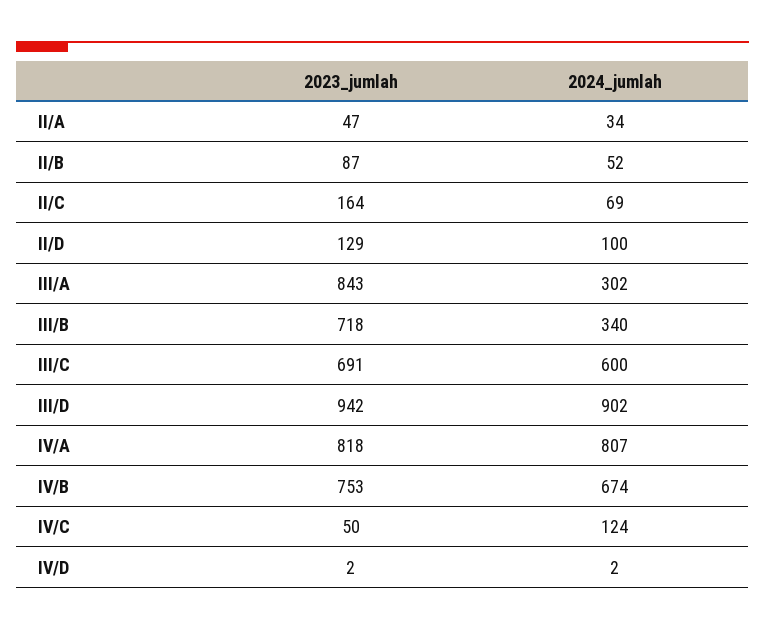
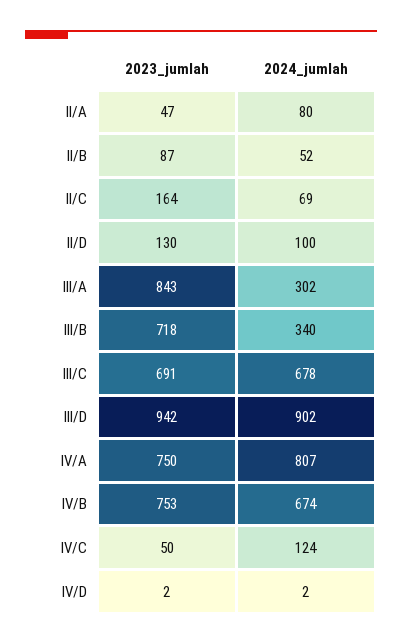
2024_jumlah, II/A: 34 -> 80
2023_jumlah, II/D: 129 -> 130
2024_jumlah, III/C: 600 -> 678
2023_jumlah, IV/A: 818 -> 750

